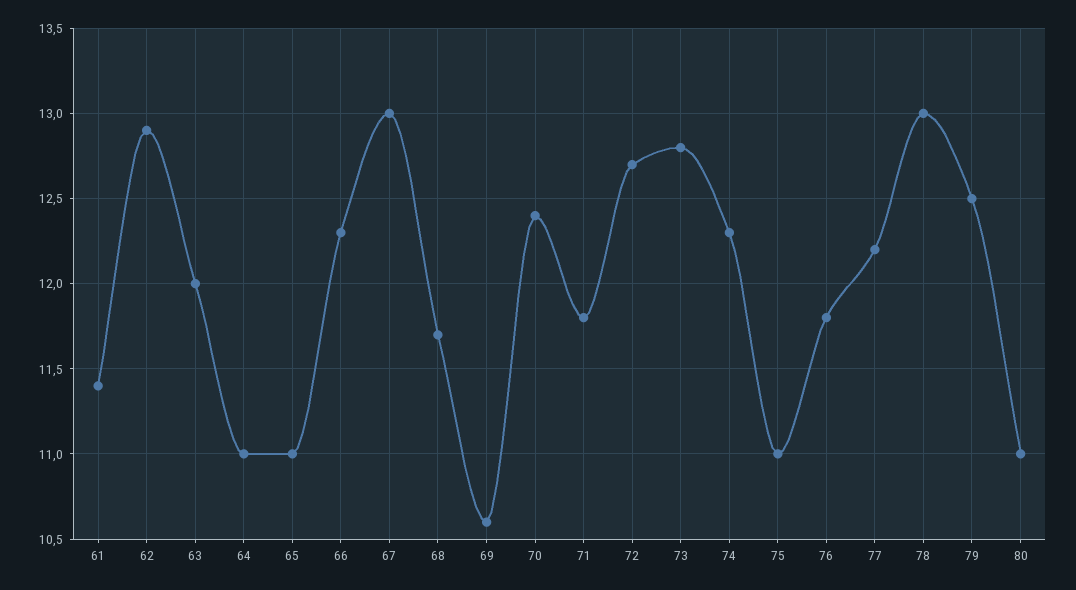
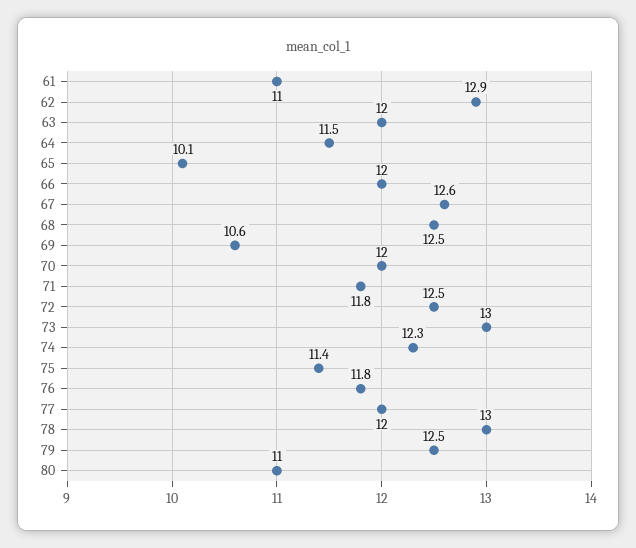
61: 11.4 -> 11
64: 11 -> 11.5
65: 11 -> 10.1
66: 12.3 -> 12
67: 13 -> 12.6
68: 11.7 -> 12.5
70: 12.4 -> 12
72: 12.7 -> 12.5
73: 12.8 -> 13
75: 11 -> 11.4
77: 12.2 -> 12

